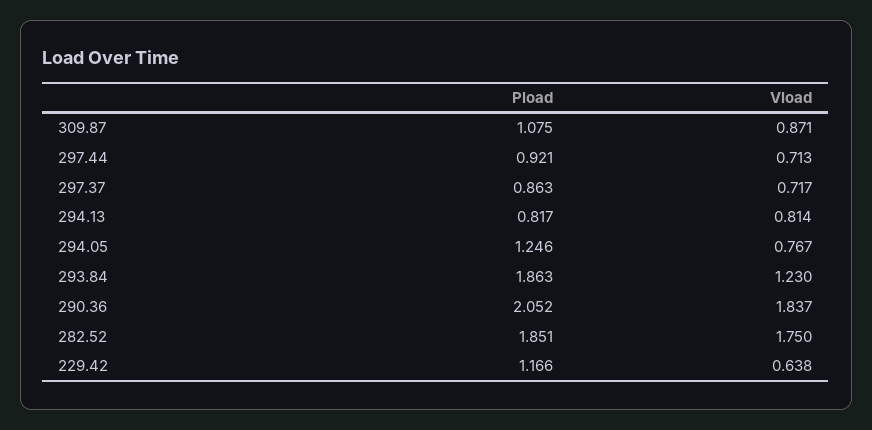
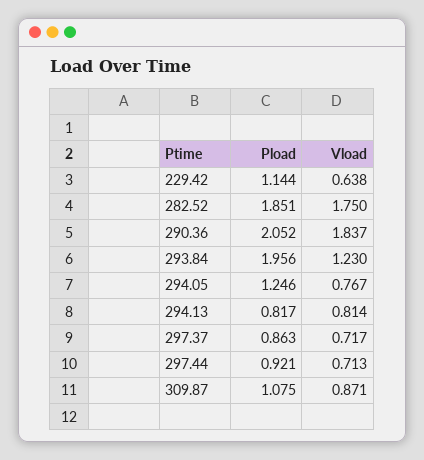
Pload, 293.84: 1.863 -> 1.956
Pload, 229.42: 1.166 -> 1.144

